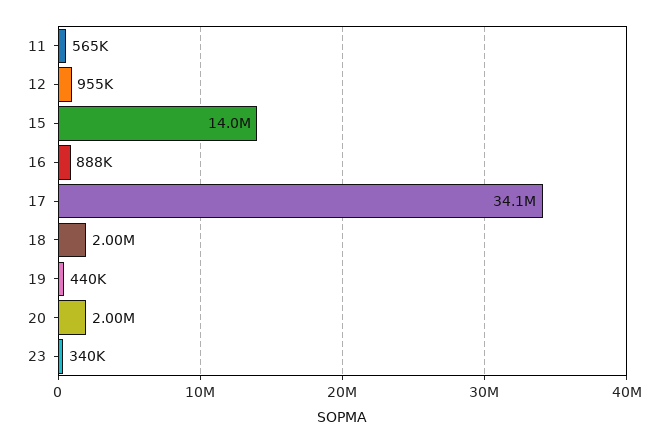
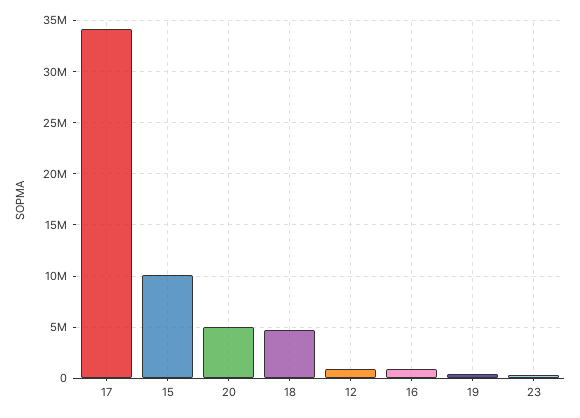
11: 565000 -> none
15: 14000000 -> 10000000
18: 2000000 -> 5000000
20: 2000000 -> 5000000

